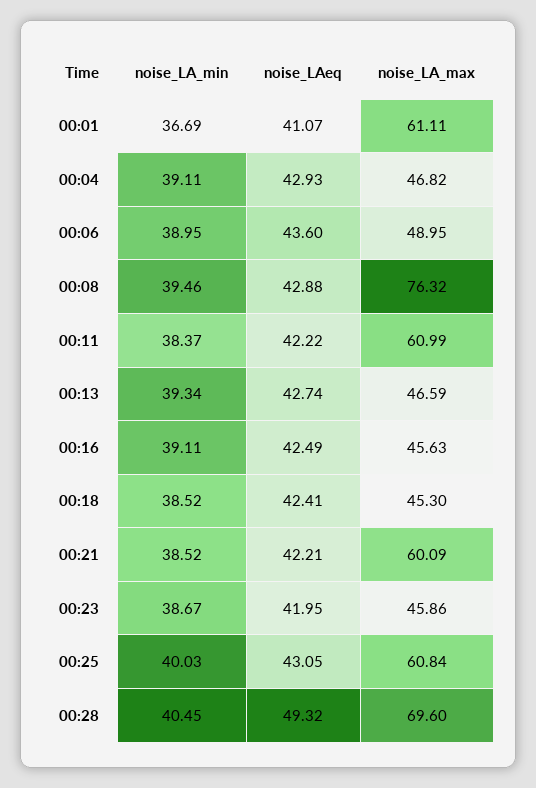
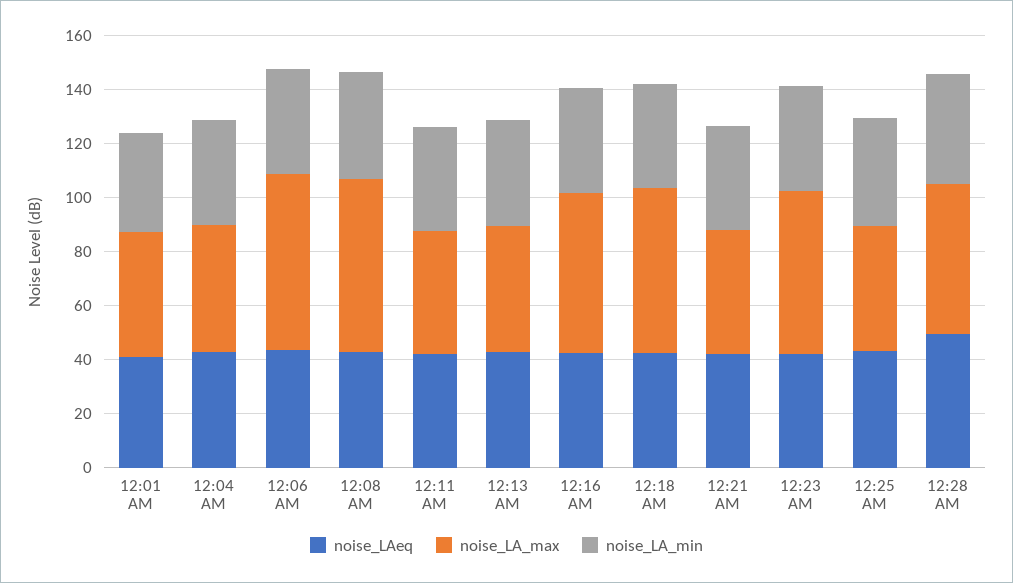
noise_LA_max, 00:01: 61.11 -> 45
noise_LA_max, 00:06: 48.95 -> 65
noise_LA_max, 00:08: 76.32 -> 65
noise_LA_max, 00:11: 60.99 -> 45
noise_LA_max, 00:16: 45.63 -> 60
noise_LA_max, 00:18: 45.3 -> 60
noise_LA_max, 00:21: 60.09 -> 45
noise_LA_max, 00:23: 45.86 -> 60
noise_LA_max, 00:25: 60.84 -> 45
noise_LA_max, 00:28: 69.6 -> 55

